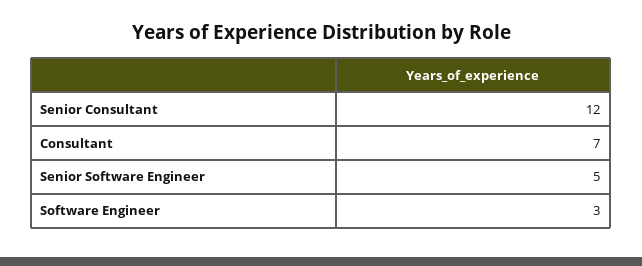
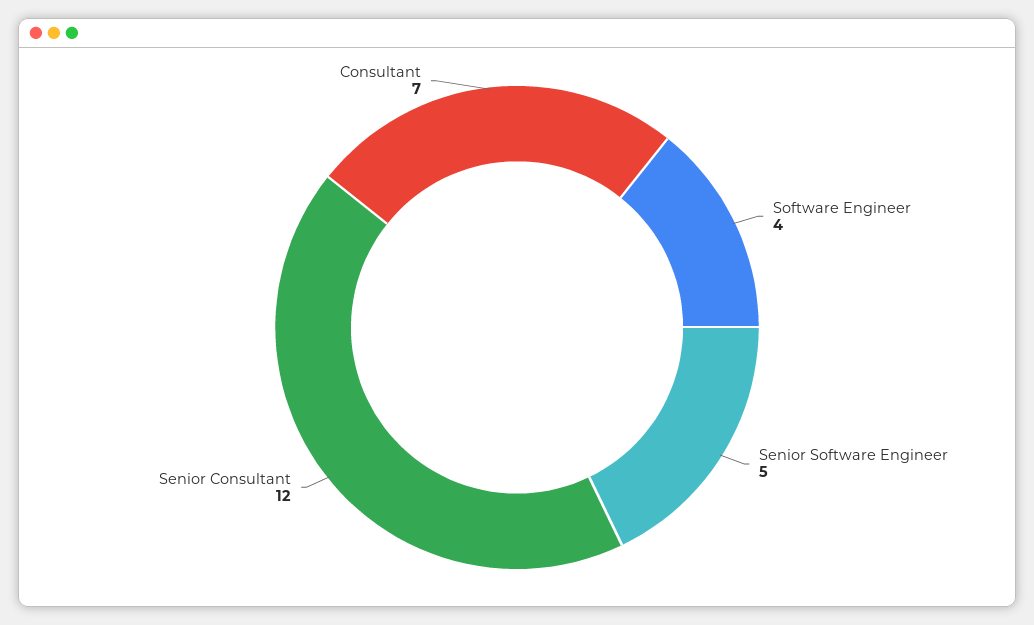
Software Engineer: 3 -> 4

